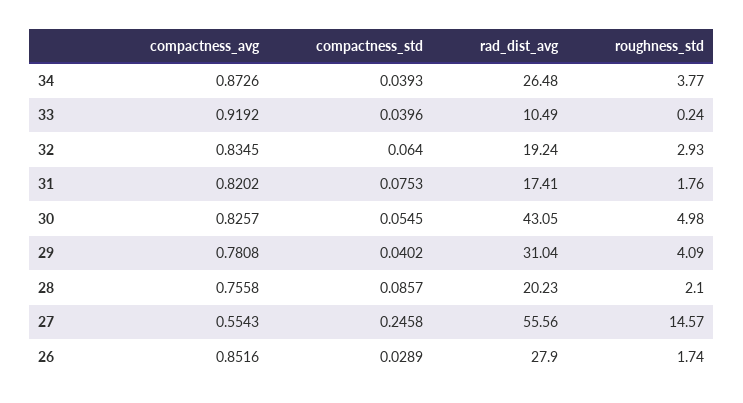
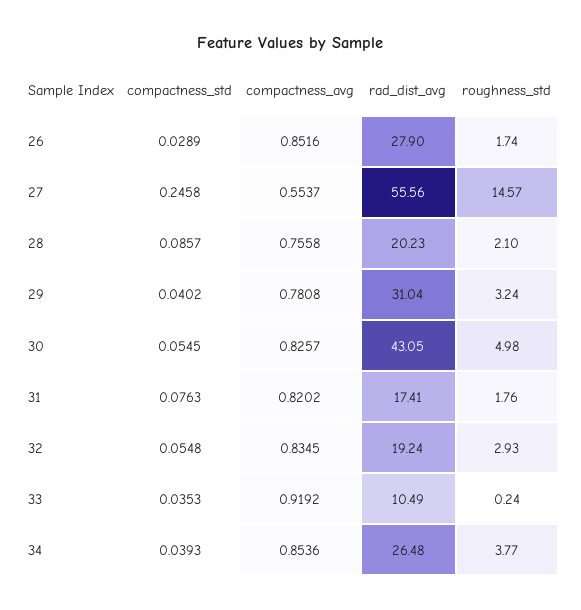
compactness_avg, 34: 0.8726 -> 0.8536
compactness_std, 33: 0.0396 -> 0.0353
compactness_std, 32: 0.064 -> 0.0548
compactness_std, 31: 0.0753 -> 0.0763
roughness_std, 29: 4.09 -> 3.24
compactness_avg, 27: 0.5543 -> 0.5537

